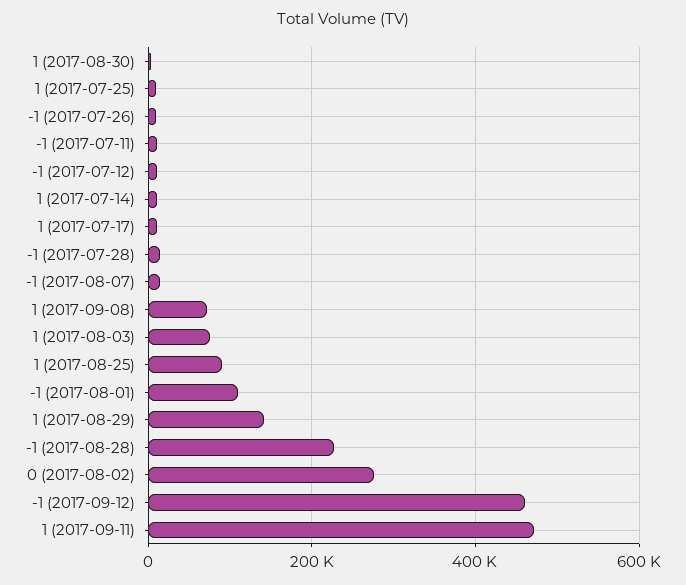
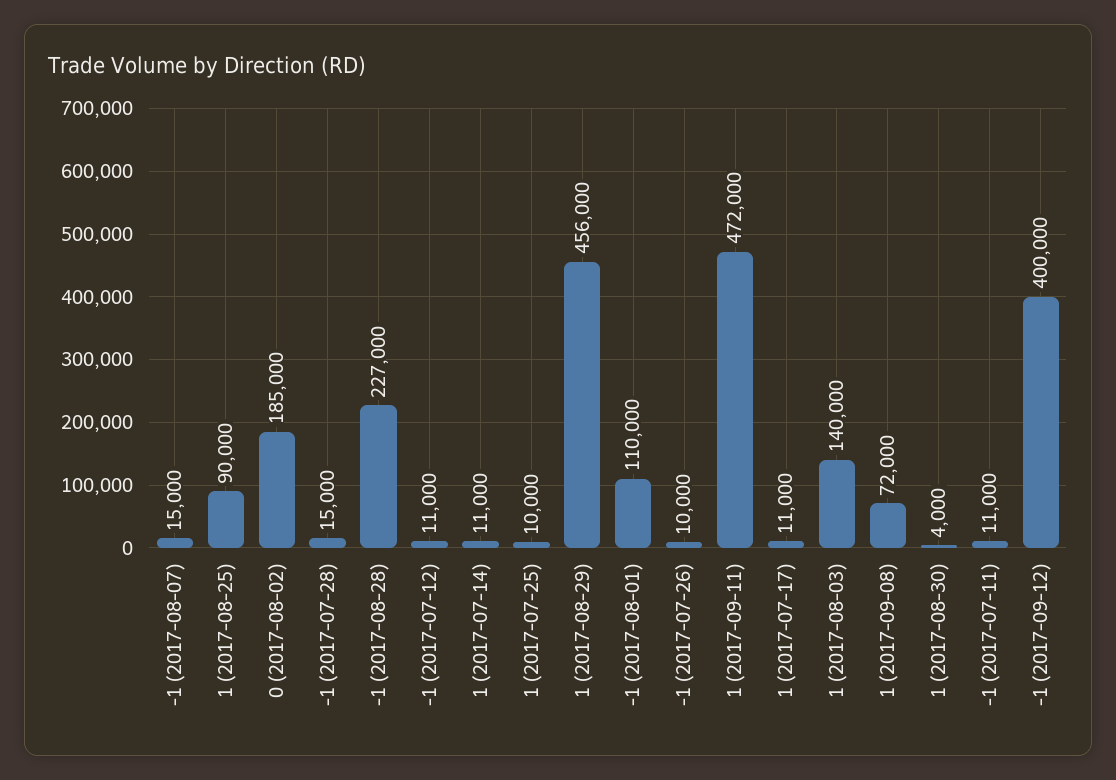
1 (2017-08-03): 80000 -> 140000
1 (2017-08-29): 140000 -> 456000
0 (2017-08-02): 280000 -> 185000
-1 (2017-09-12): 460000 -> 400000

